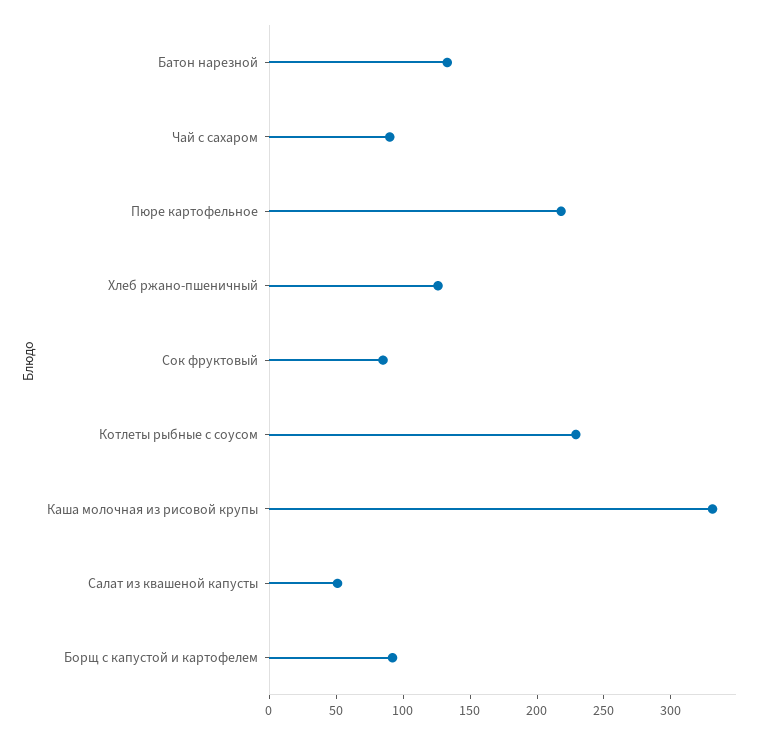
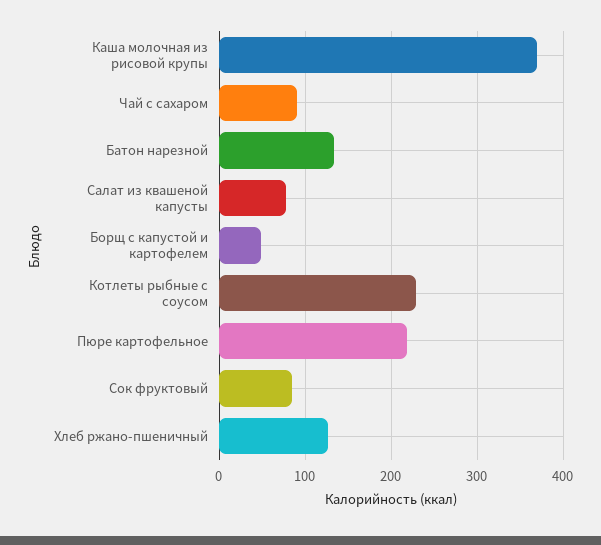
Каша молочная из рисовой крупы: 330 -> 370
Салат из квашеной капусты: 50 -> 80
Борщ с капустой и картофелем: 90 -> 50

